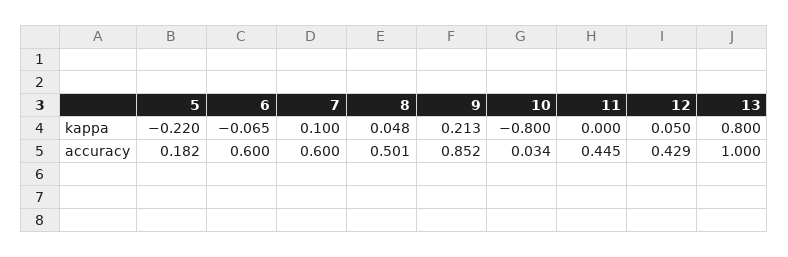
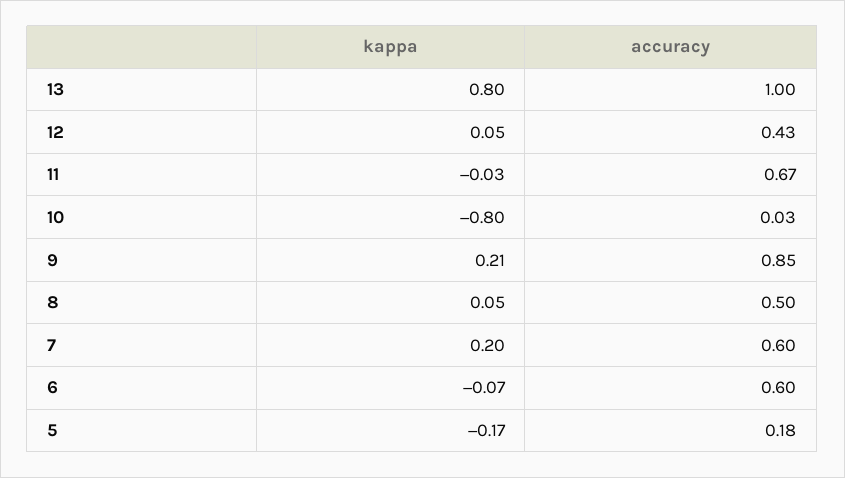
5, kappa: -0.22 -> -0.17
7, kappa: 0.1 -> 0.2
11, kappa: 0 -> -0.03
11, accuracy: 0.445 -> 0.67

